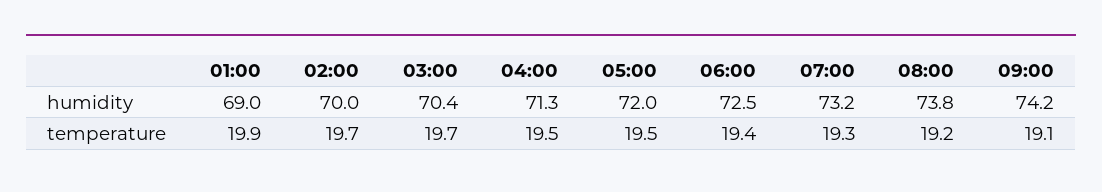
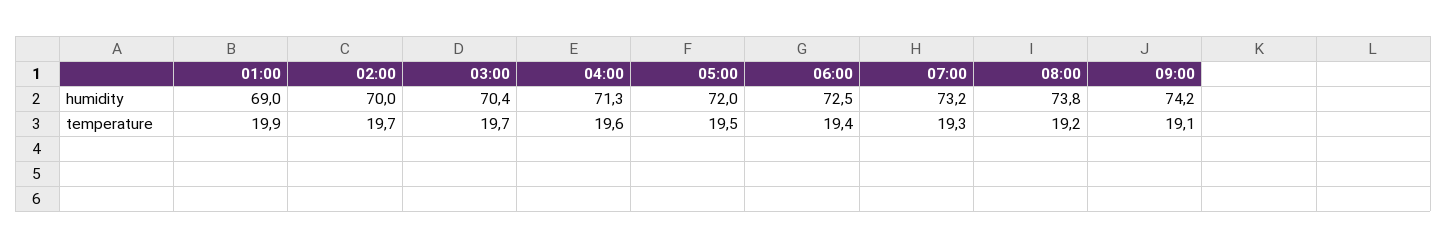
04:00, temperature: 19.5 -> 19.6

